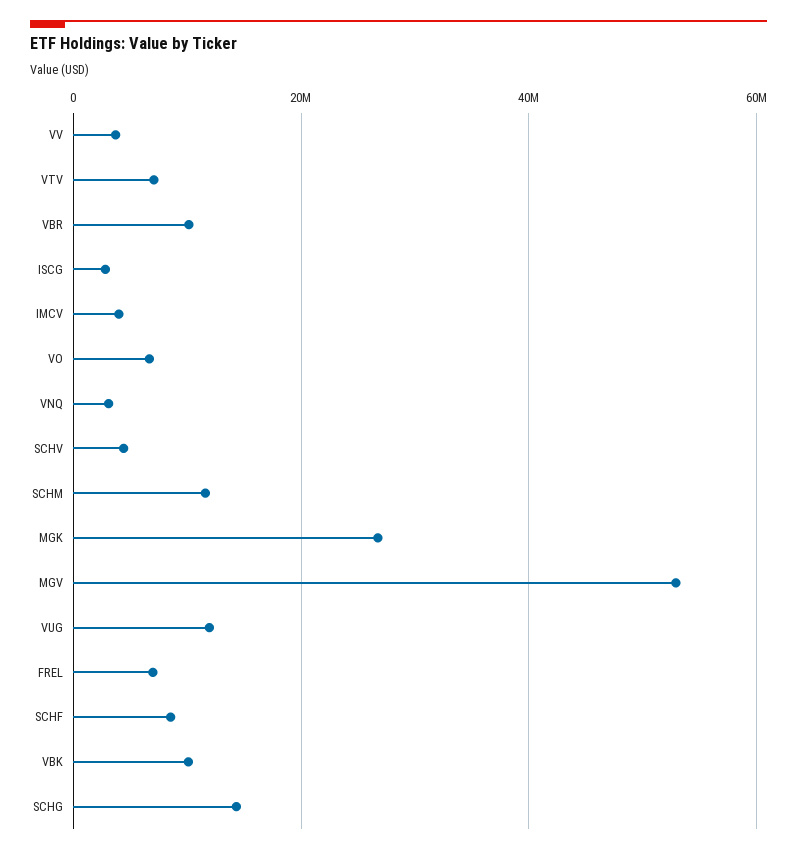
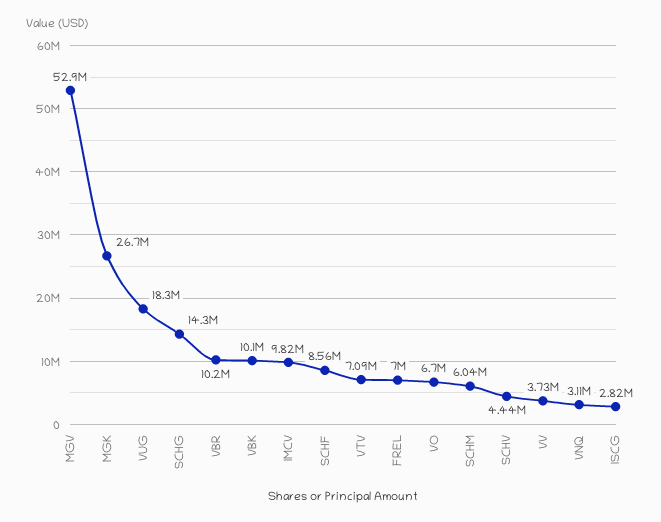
IMCV: 4000000 -> 9820000
SCHM: 12000000 -> 6040000
VUG: 12000000 -> 18300000

